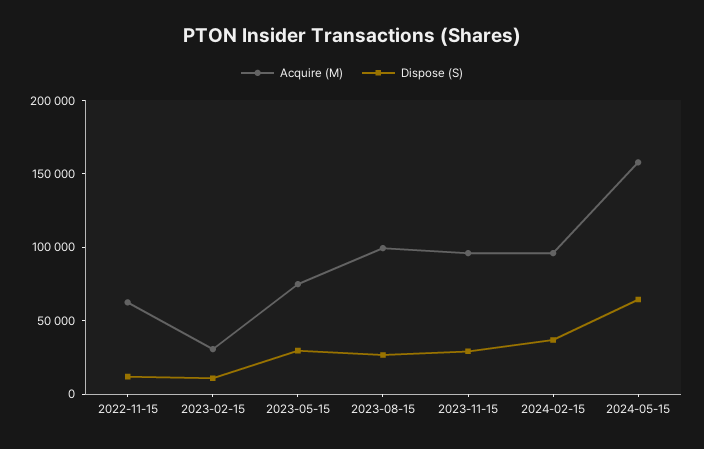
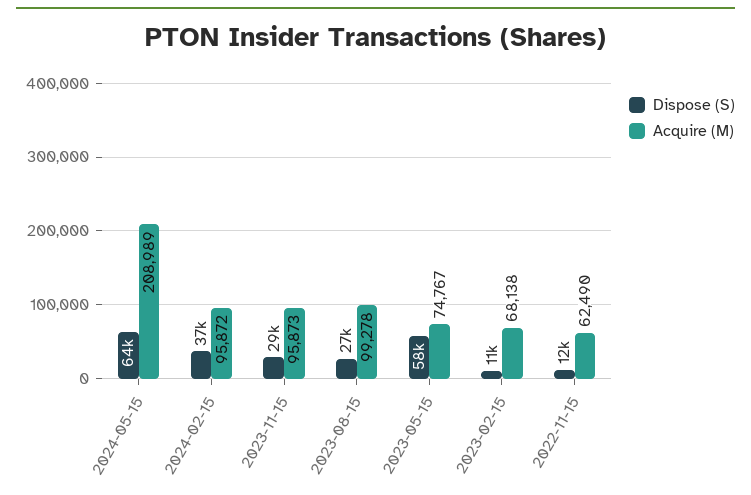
Acquire (M), 2023-02-15: 30000 -> 68138
Dispose (S), 2023-05-15: 30000 -> 58000
Acquire (M), 2024-05-15: 160000 -> 208989

